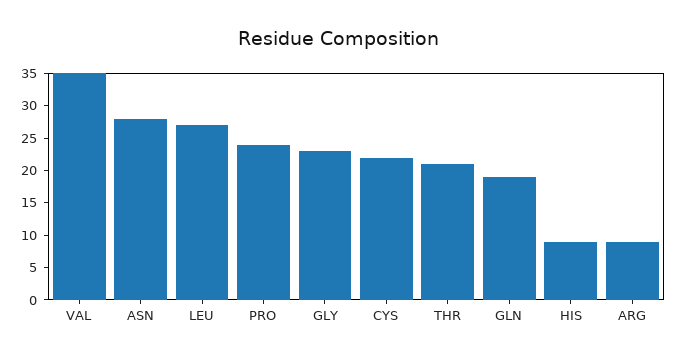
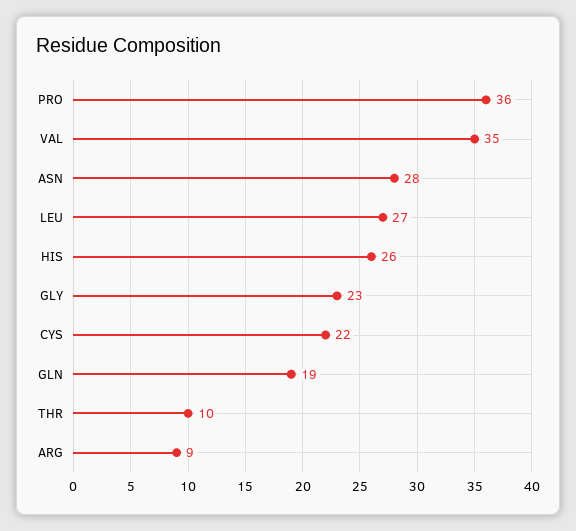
PRO: 25 -> 36
THR: 20 -> 10
HIS: 10 -> 26

